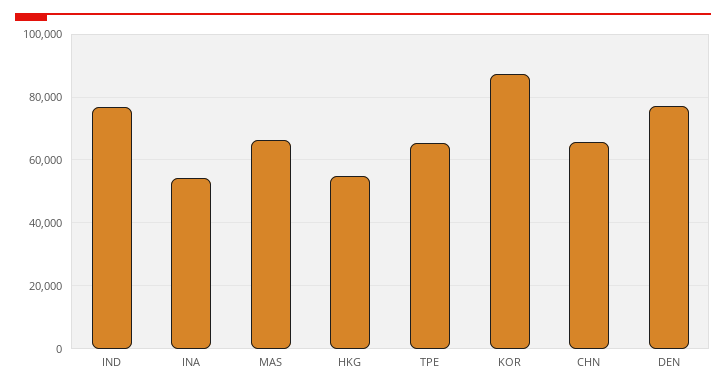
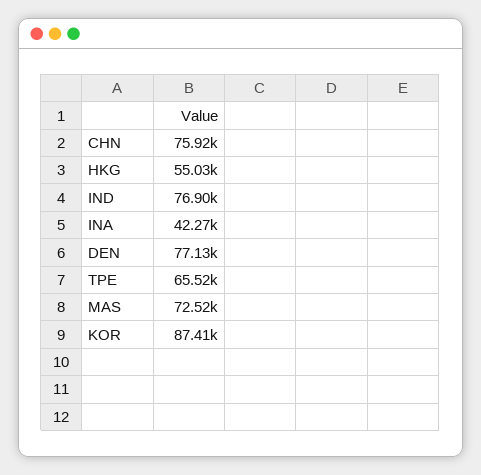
INA: 54000 -> 42270
MAS: 66000 -> 72520
CHN: 66000 -> 75920

